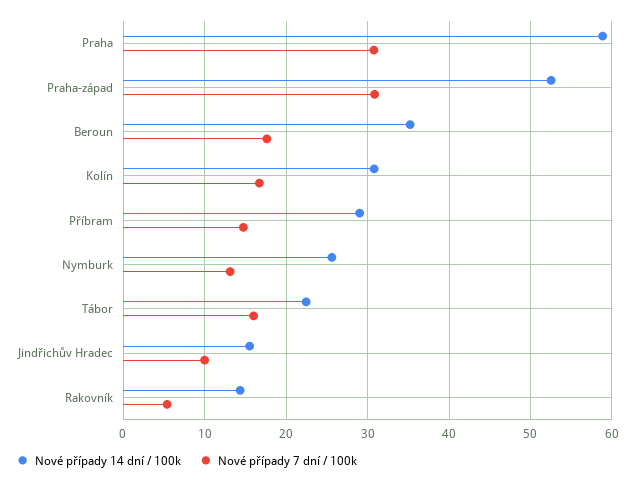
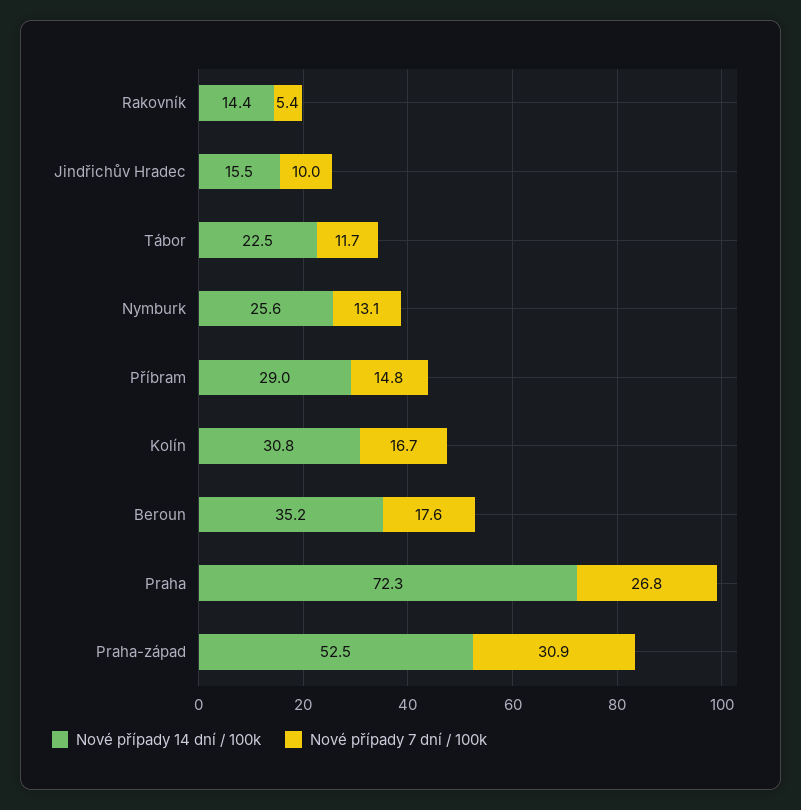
Nové případy 14 dní / 100k, Praha: 59 -> 72.3
Nové případy 7 dní / 100k, Praha: 31 -> 26.8
Nové případy 7 dní / 100k, Tábor: 16 -> 11.7

